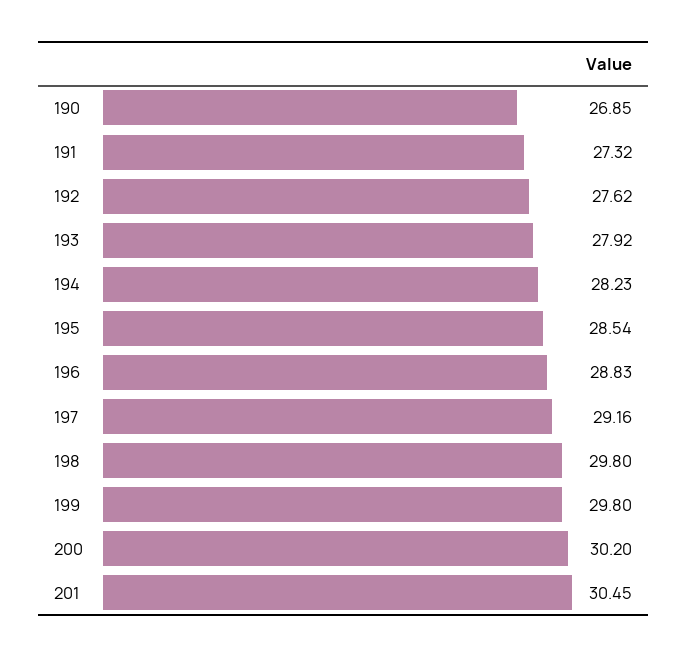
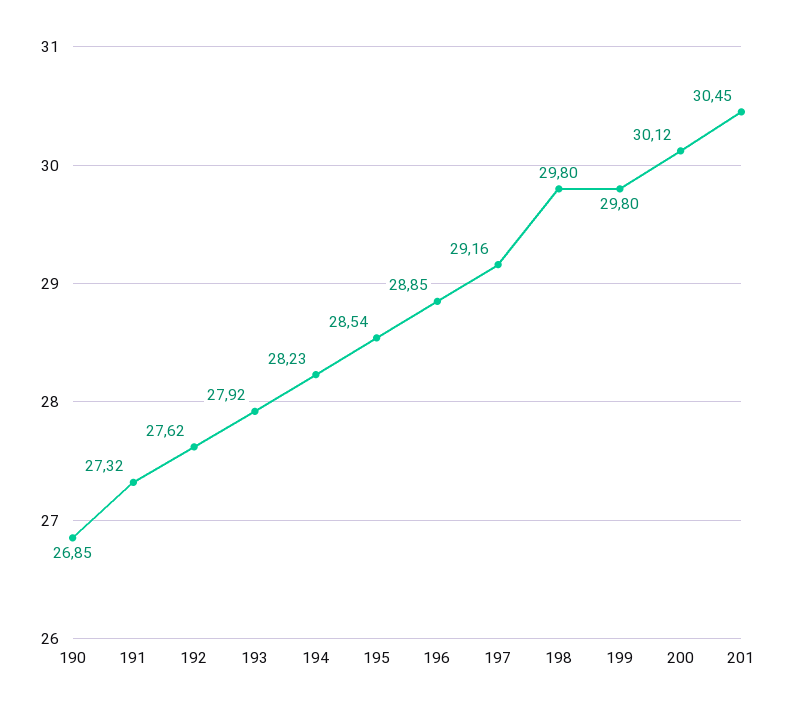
196: 28.83 -> 28.85
200: 30.2 -> 30.12

